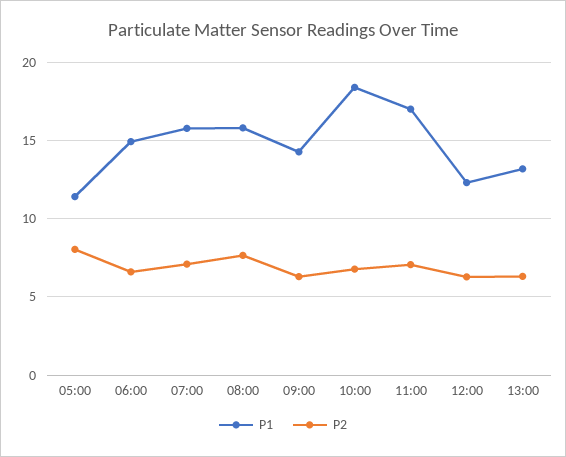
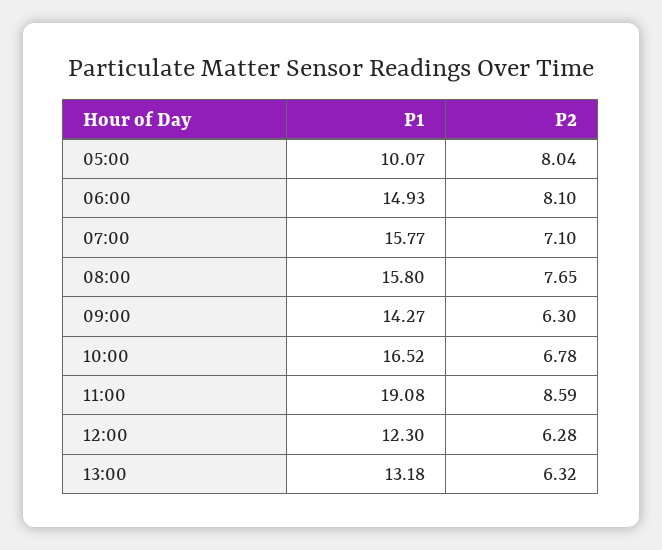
P1, 05:00: 11.5 -> 10.07
P2, 06:00: 6.5 -> 8.1
P1, 10:00: 18.5 -> 16.52
P1, 11:00: 17 -> 19.08
P2, 11:00: 7 -> 8.59

